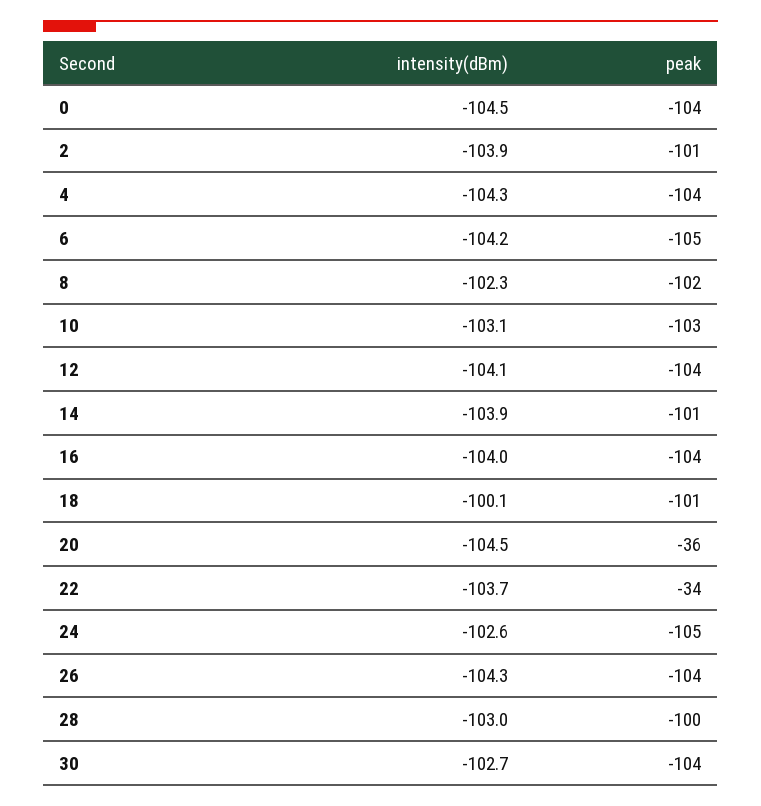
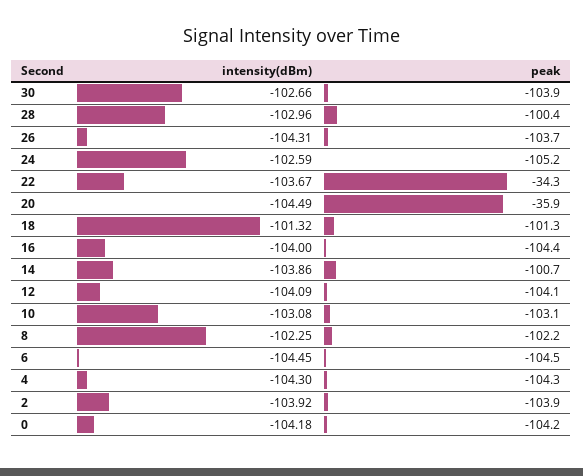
intensity(dBm), 0: -104.5 -> -104.18
peak, 2: -101 -> -103.9
intensity(dBm), 6: -104.2 -> -104.45
intensity(dBm), 18: -100.1 -> -101.32

